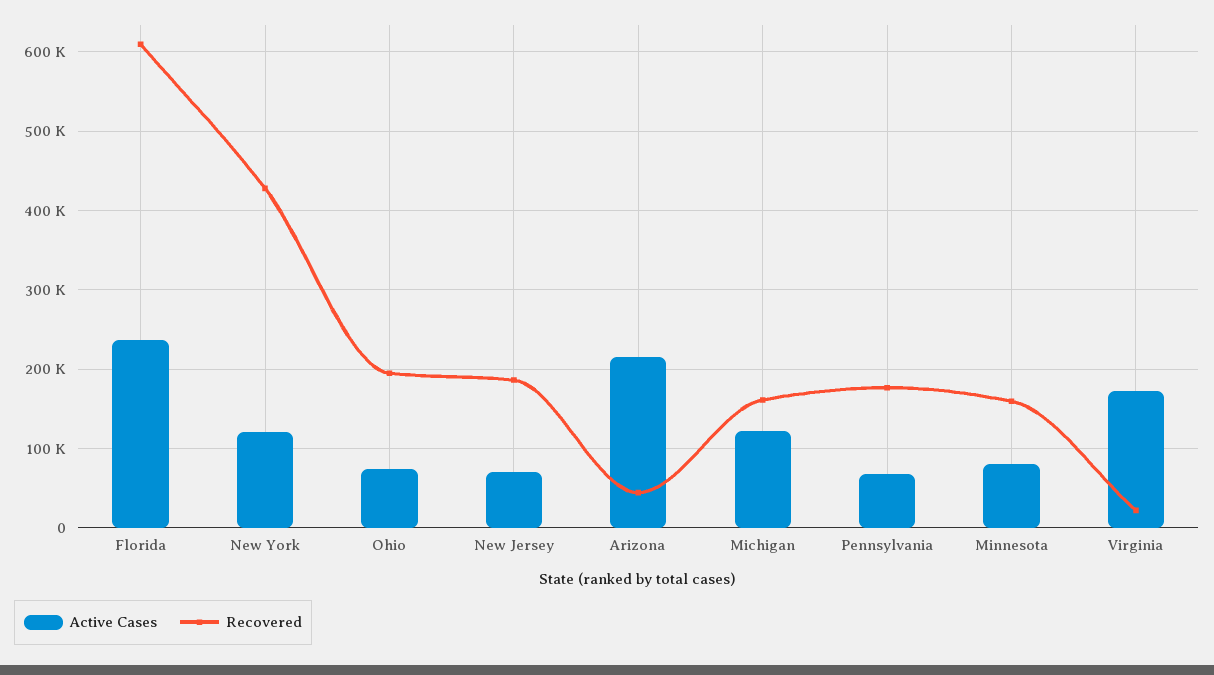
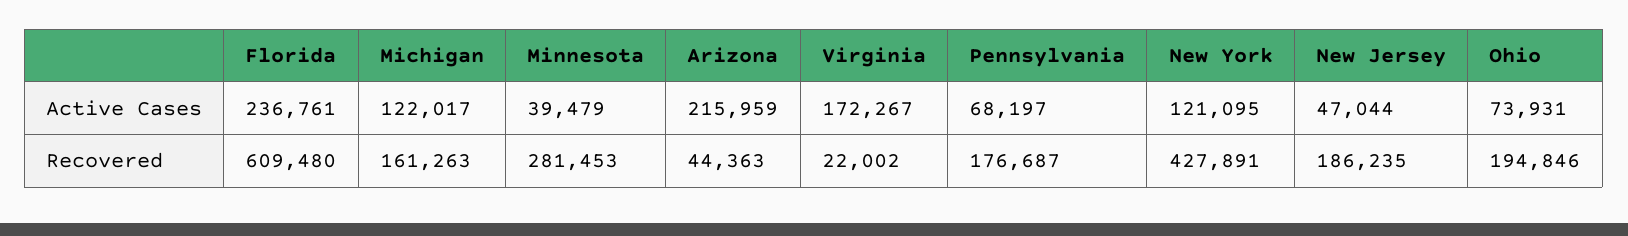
Active Cases, New Jersey: 70000 -> 47044
Active Cases, Minnesota: 80000 -> 39479
Recovered, Minnesota: 160000 -> 281453

